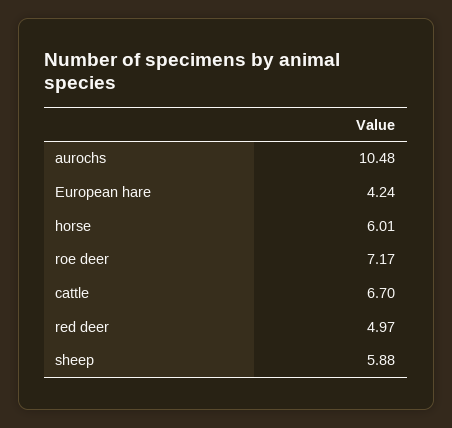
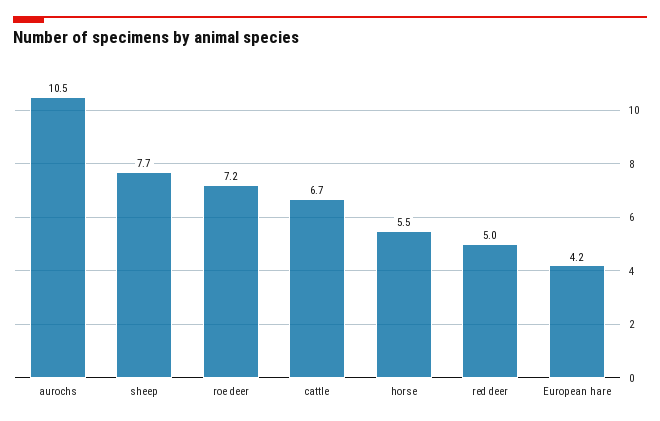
horse: 6.01 -> 5.5
sheep: 5.88 -> 7.7

